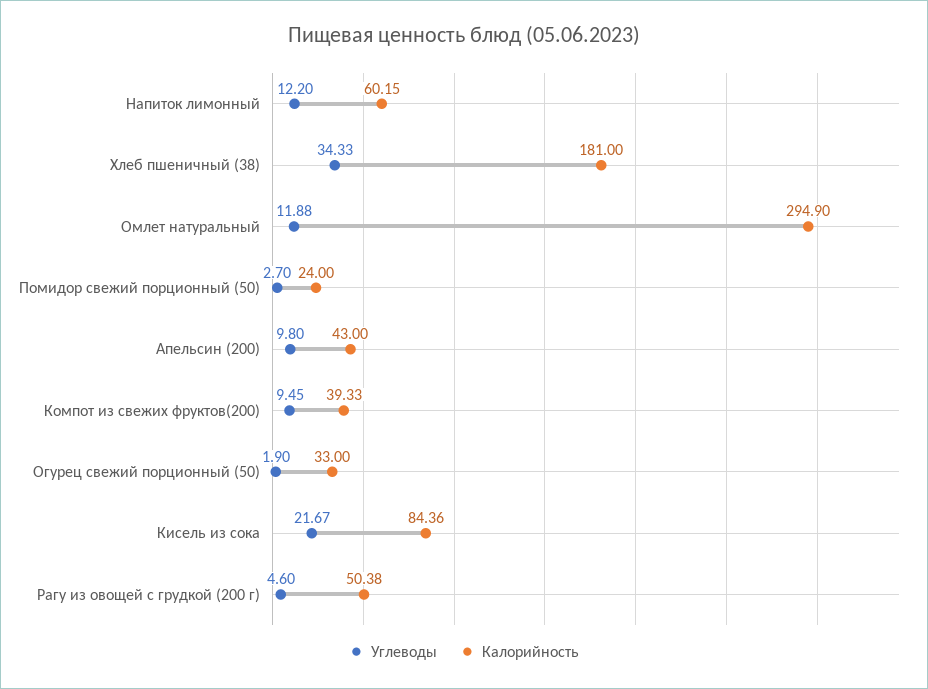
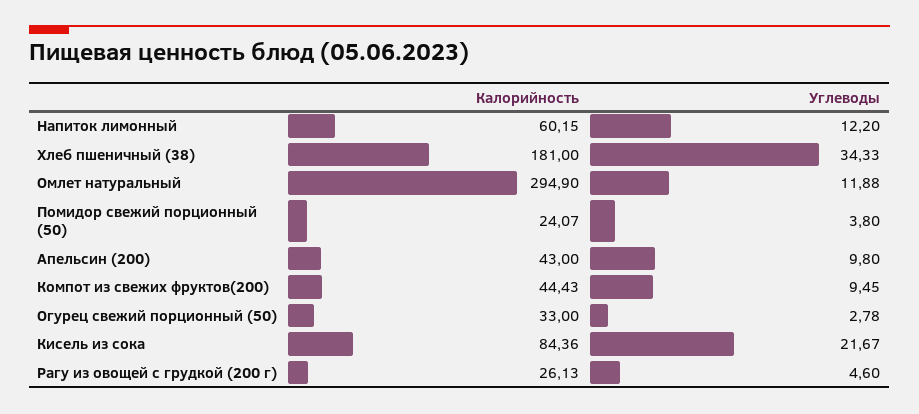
Углеводы, Помидор свежий порционный (50): 2.7 -> 3.8
Калорийность, Помидор свежий порционный (50): 24 -> 24.07
Калорийность, Компот из свежих фруктов(200): 39.33 -> 44.43
Углеводы, Огурец свежий порционный (50): 1.9 -> 2.78
Калорийность, Рагу из овощей с грудкой (200 г): 50.38 -> 26.13

